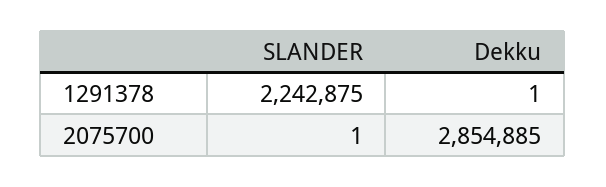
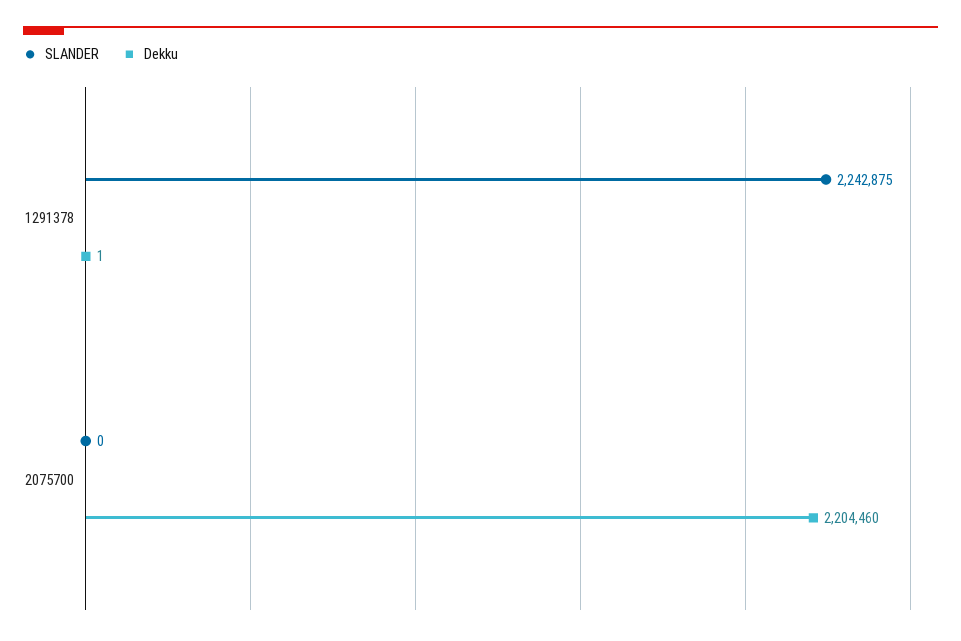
SLANDER, 2075700: 1 -> 0
Dekku, 2075700: 2854885 -> 2204460

